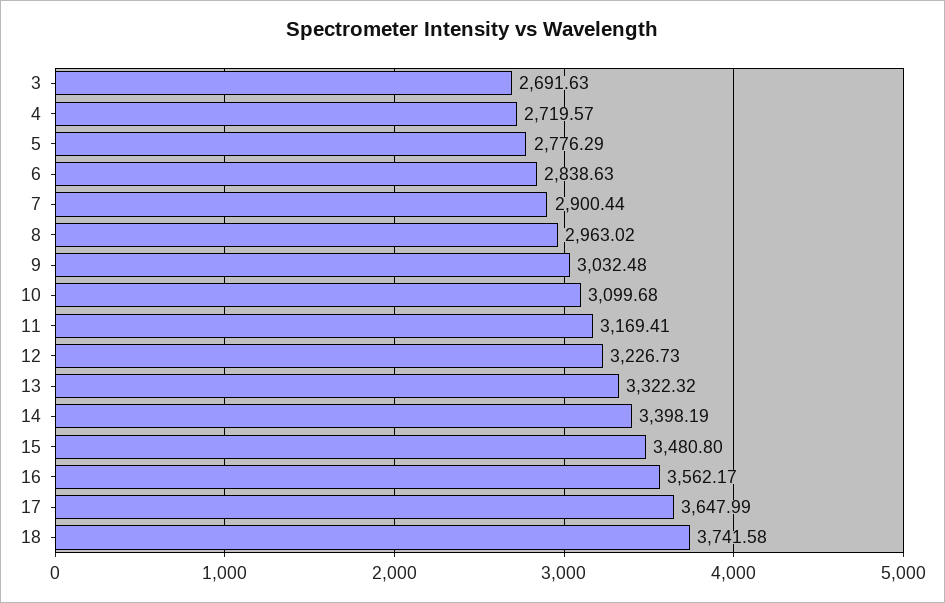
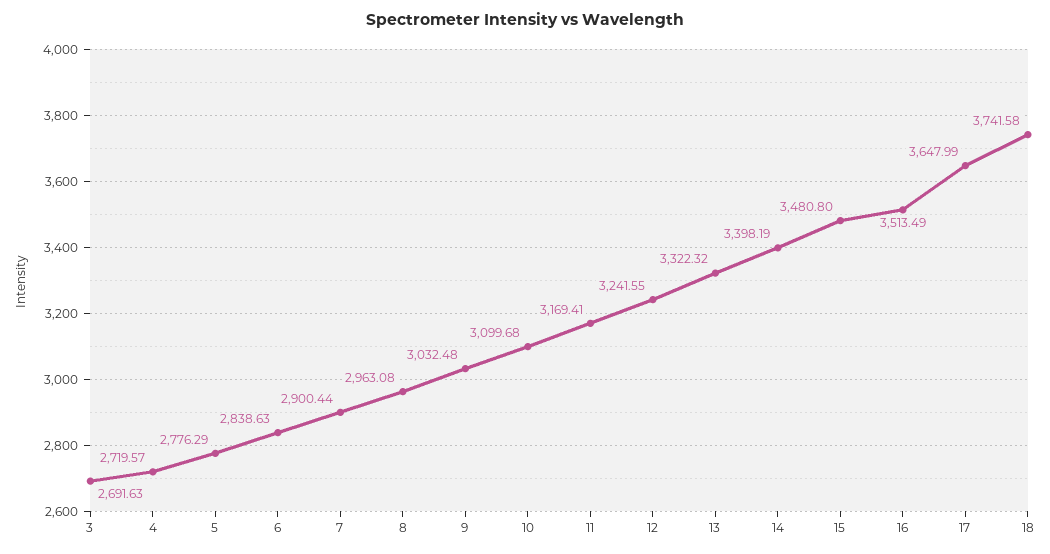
8: 2963.02 -> 2963.08
12: 3226.73 -> 3241.55
16: 3562.17 -> 3513.49

